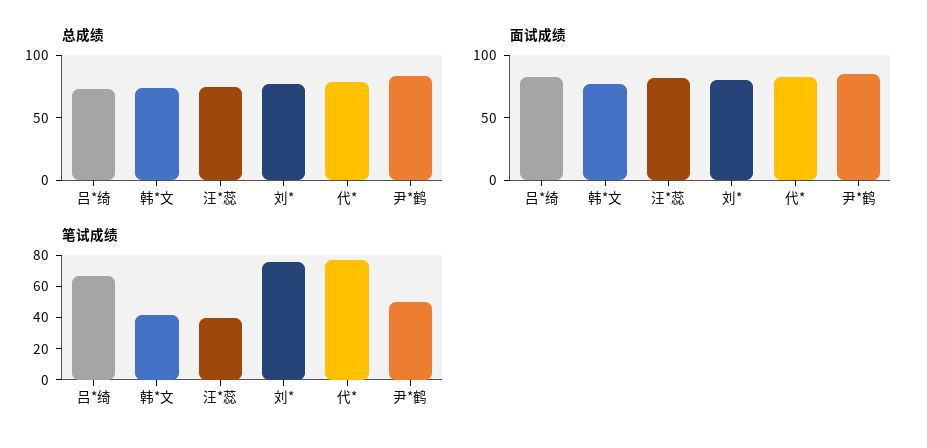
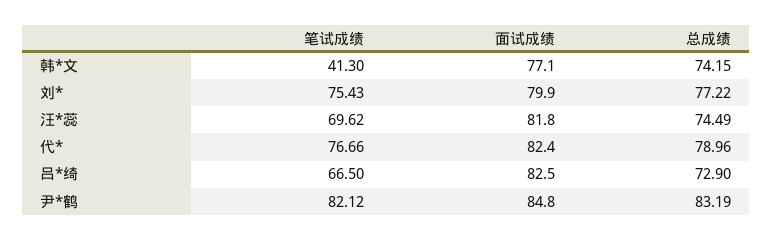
笔试成绩, 汪*蕊: 40 -> 69.62
笔试成绩, 尹*鹤: 50 -> 82.12

